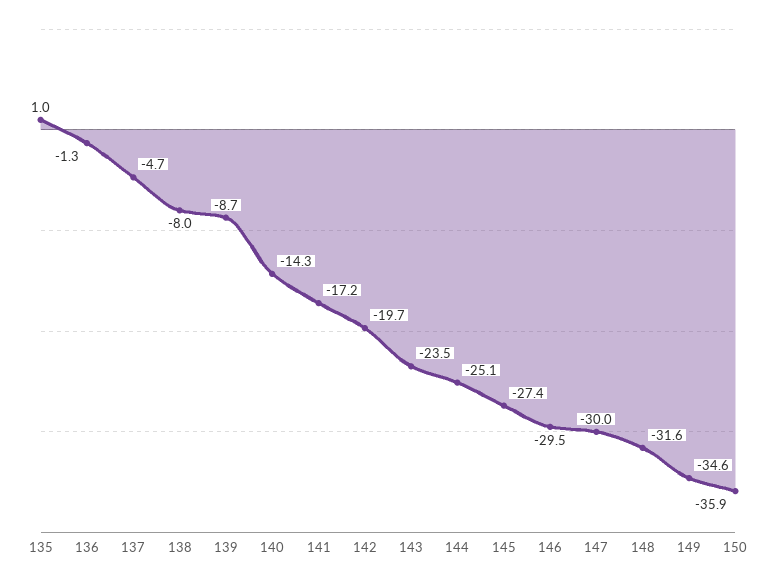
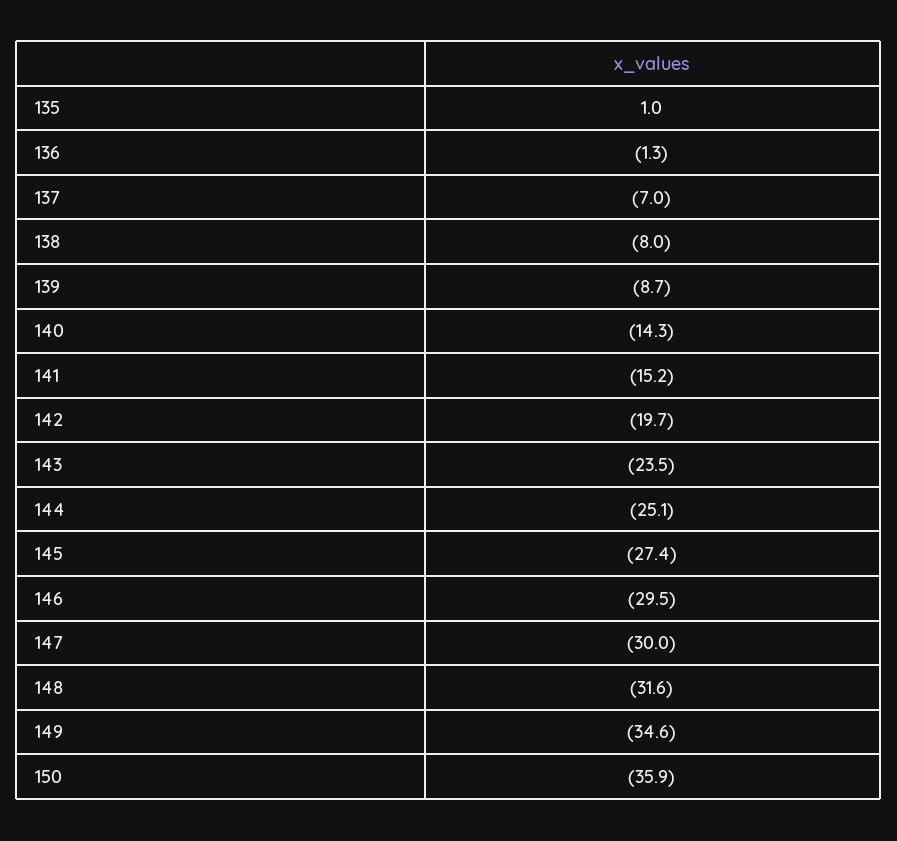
137: -4.7 -> -7
141: -17.2 -> -15.2

